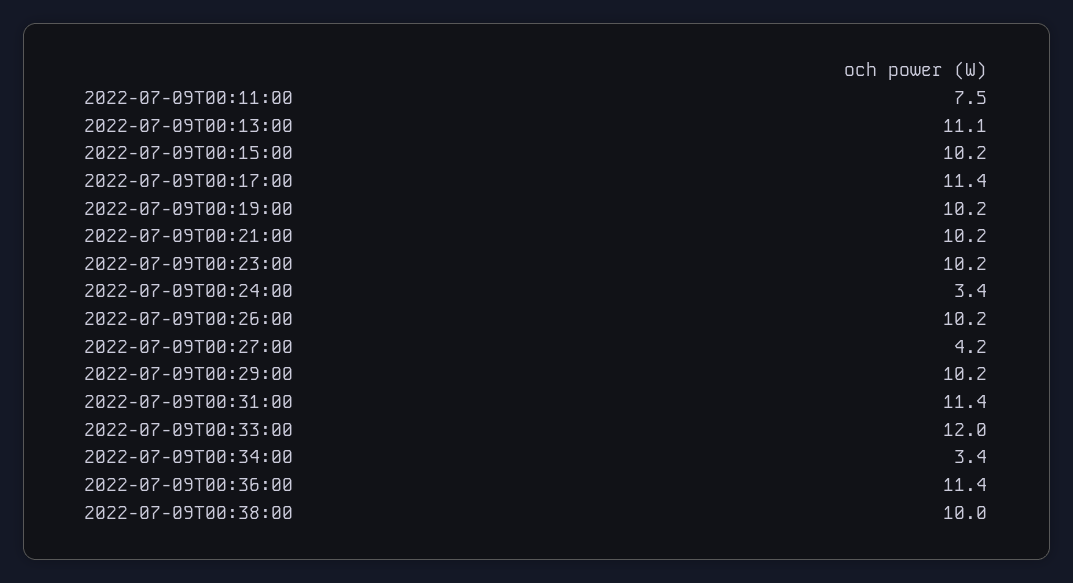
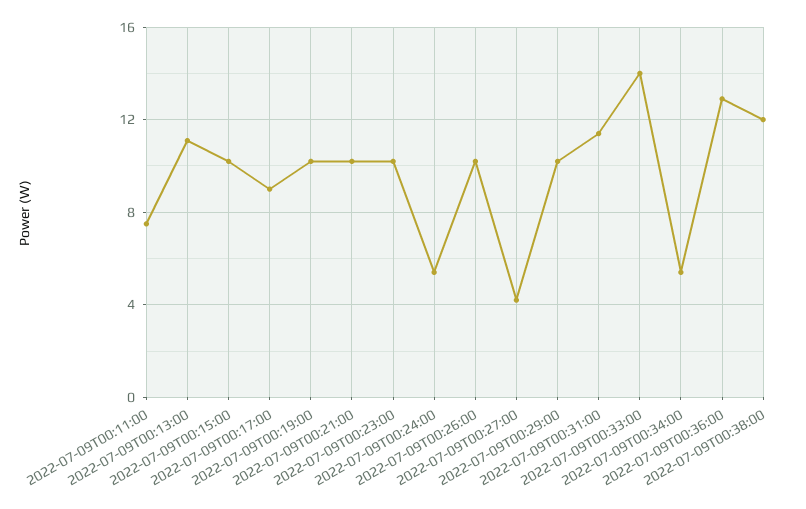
2022-07-09T00:17:00: 11.4 -> 9
2022-07-09T00:24:00: 3.4 -> 5.5
2022-07-09T00:33:00: 12 -> 14
2022-07-09T00:34:00: 3.4 -> 5.5
2022-07-09T00:36:00: 11.4 -> 13
2022-07-09T00:38:00: 10 -> 12

